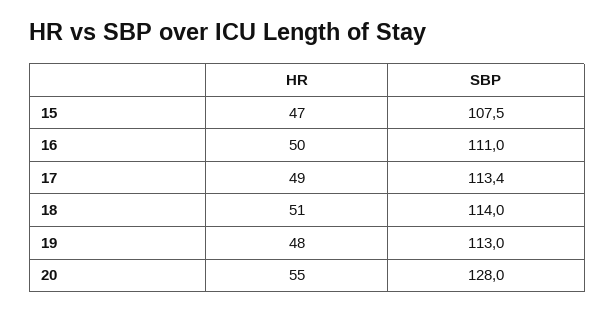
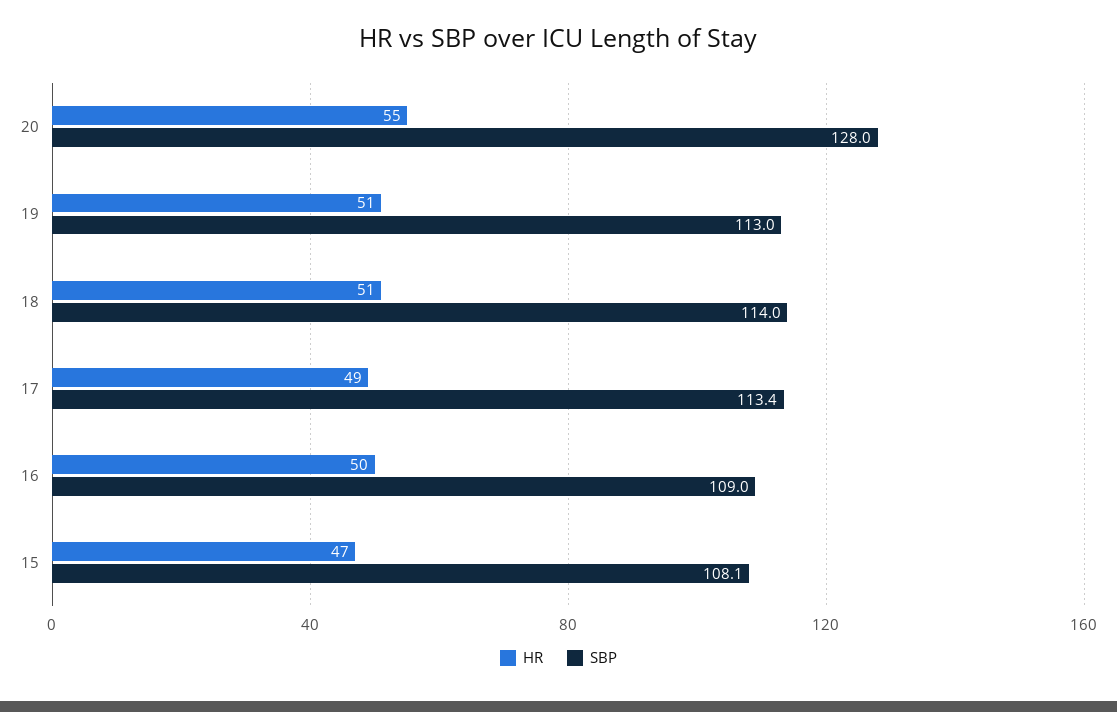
SBP, 15: 107.5 -> 108.1
SBP, 16: 111 -> 109
HR, 19: 48 -> 51

